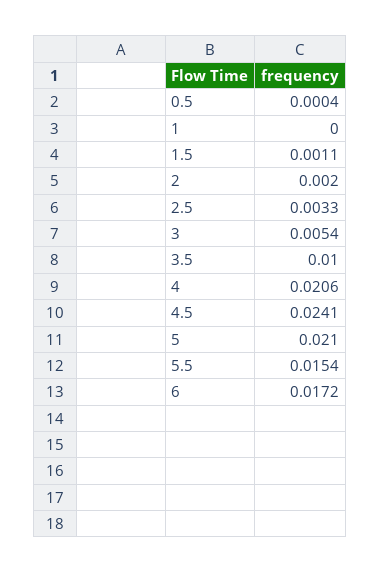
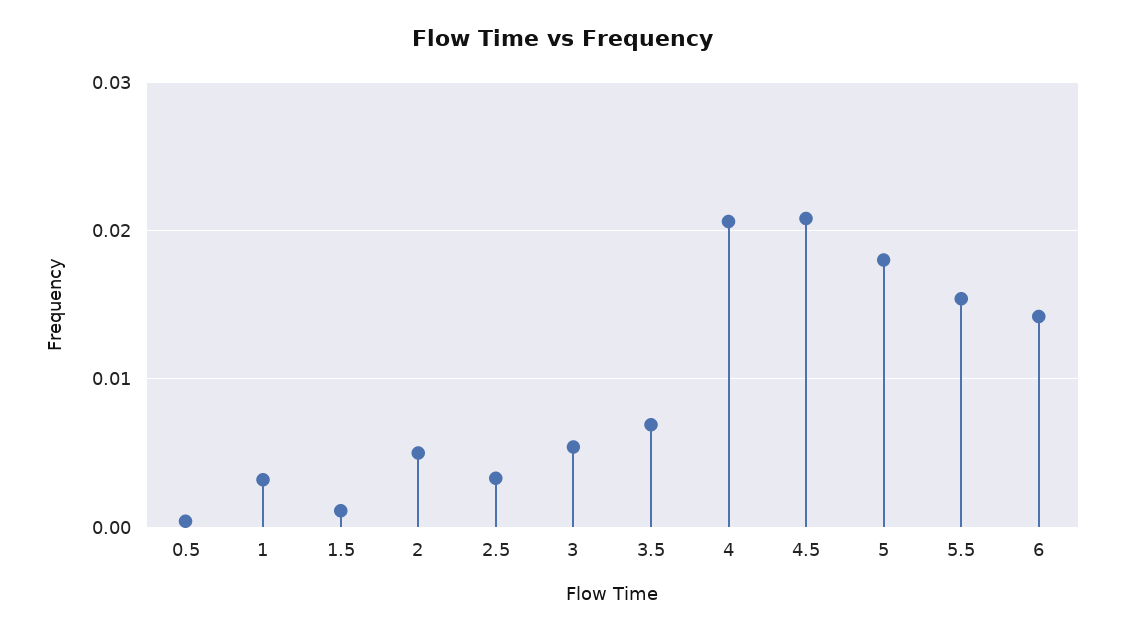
1: 0 -> 0.003
2: 0.002 -> 0.005
3.5: 0.01 -> 0.007
4.5: 0.0241 -> 0.021
5: 0.021 -> 0.018
6: 0.0172 -> 0.014

